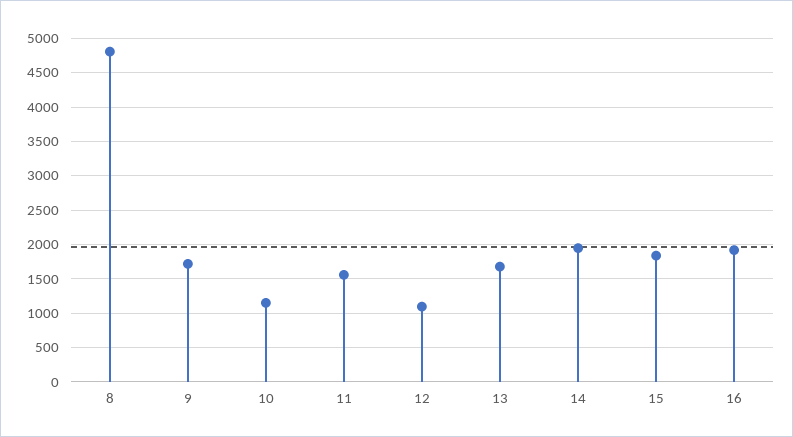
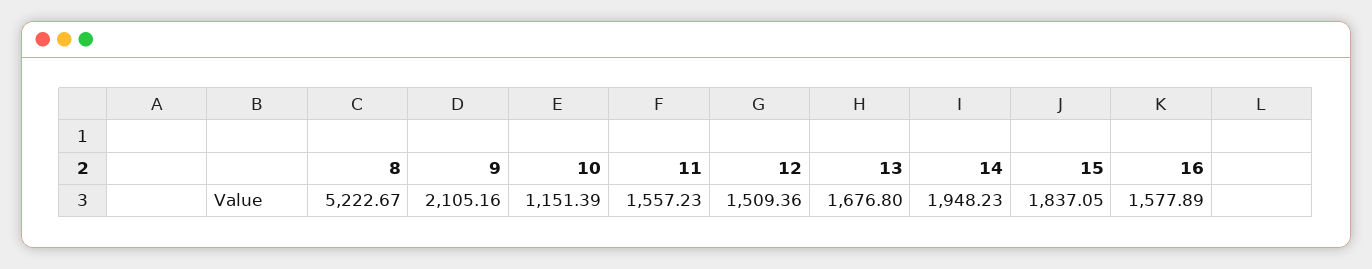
8: 4800 -> 5222.67
9: 1700 -> 2105.16
12: 1100 -> 1509.36
16: 1900 -> 1577.89

